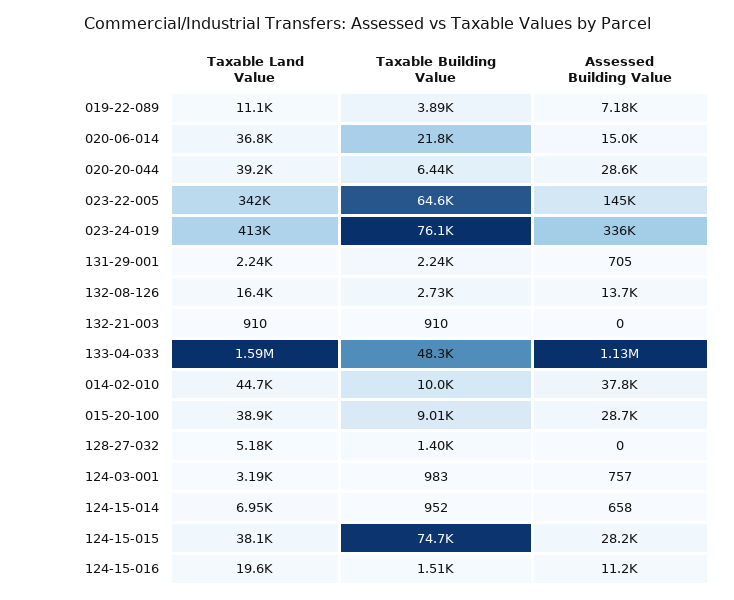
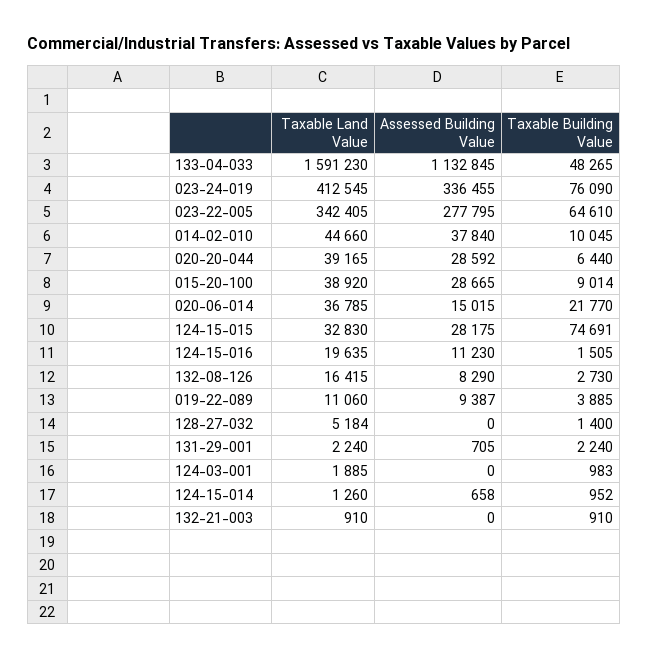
Assessed Building Value, 019-22-089: 7180 -> 9387
Assessed Building Value, 023-22-005: 145000 -> 277795
Assessed Building Value, 132-08-126: 13700 -> 8290
Taxable Land Value, 124-03-001: 3190 -> 1885
Assessed Building Value, 124-03-001: 757 -> 0
Taxable Land Value, 124-15-014: 6950 -> 1260
Taxable Land Value, 124-15-015: 38100 -> 32830

